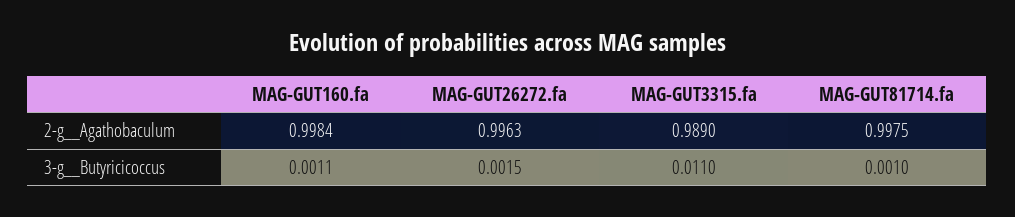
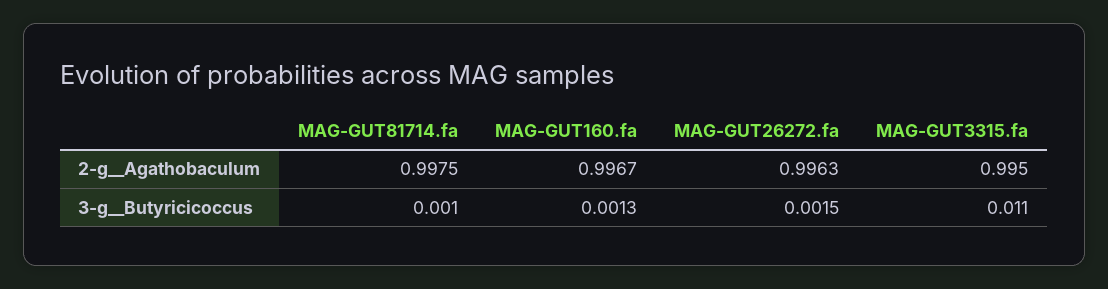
MAG-GUT160.fa, 2-g__Agathobaculum: 0.9984 -> 0.9967
MAG-GUT3315.fa, 2-g__Agathobaculum: 0.989 -> 0.995
MAG-GUT160.fa, 3-g__Butyricicoccus: 0.0011 -> 0.0013

